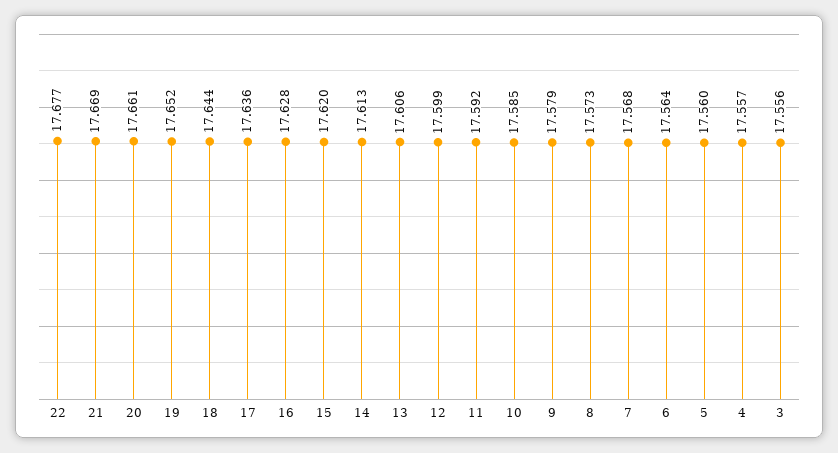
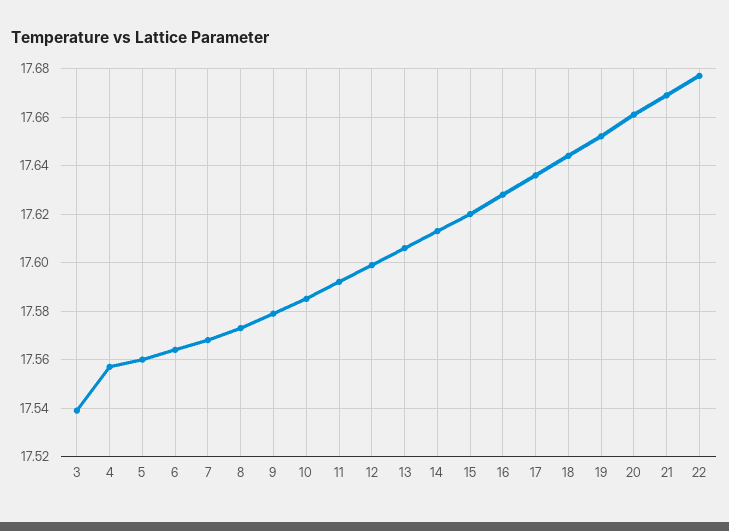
3: 17.556 -> 17.54

